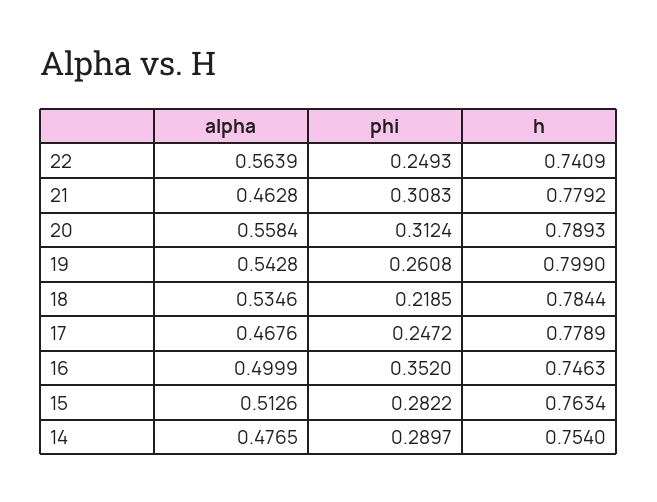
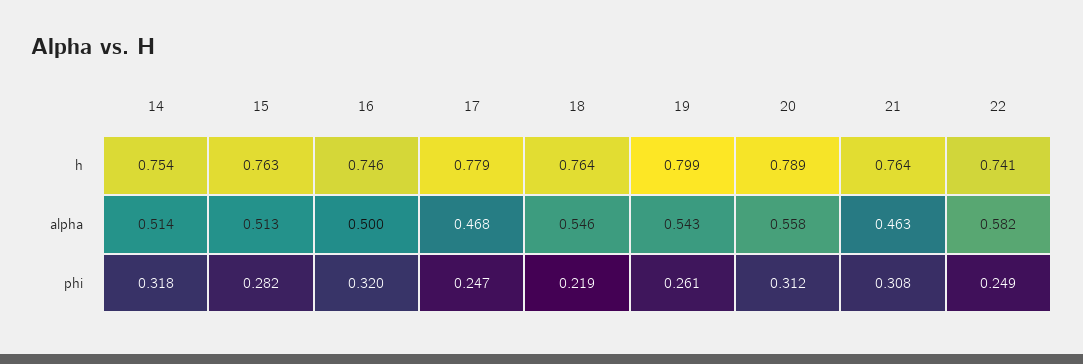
alpha, 22: 0.5639 -> 0.582
h, 21: 0.7792 -> 0.764
alpha, 18: 0.5346 -> 0.546
h, 18: 0.7844 -> 0.764
phi, 16: 0.352 -> 0.32
alpha, 14: 0.4765 -> 0.514
phi, 14: 0.2897 -> 0.318

